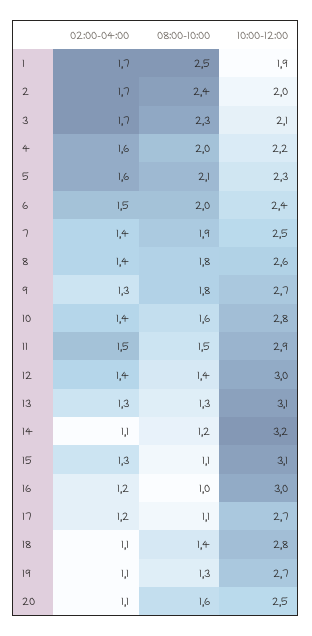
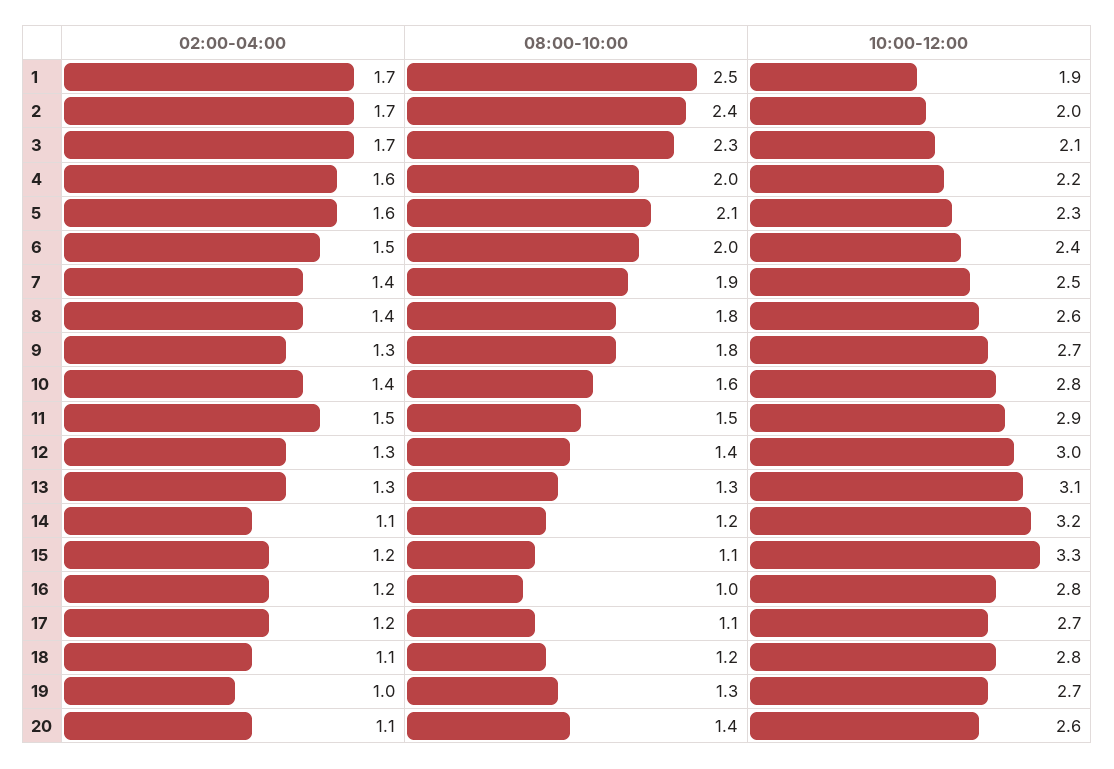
02:00-04:00, 12: 1.4 -> 1.3
02:00-04:00, 15: 1.3 -> 1.2
10:00-12:00, 15: 3.1 -> 3.3
10:00-12:00, 16: 3 -> 2.8
08:00-10:00, 18: 1.4 -> 1.2
02:00-04:00, 19: 1.1 -> 1
08:00-10:00, 20: 1.6 -> 1.4
10:00-12:00, 20: 2.5 -> 2.6

